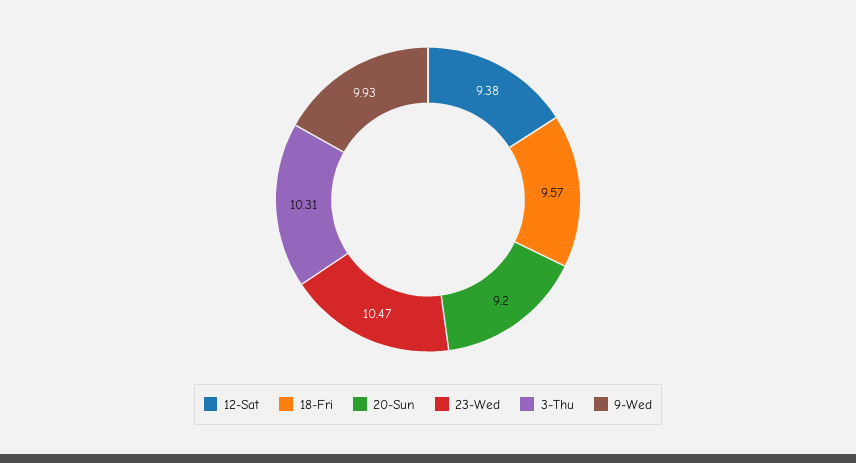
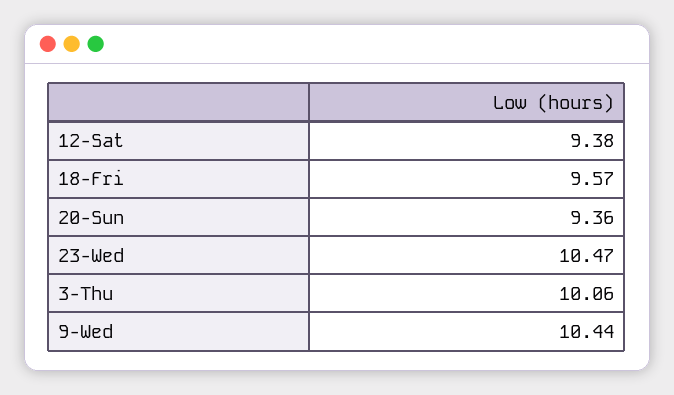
20-Sun: 9.2 -> 9.36
3-Thu: 10.31 -> 10.06
9-Wed: 9.93 -> 10.44

